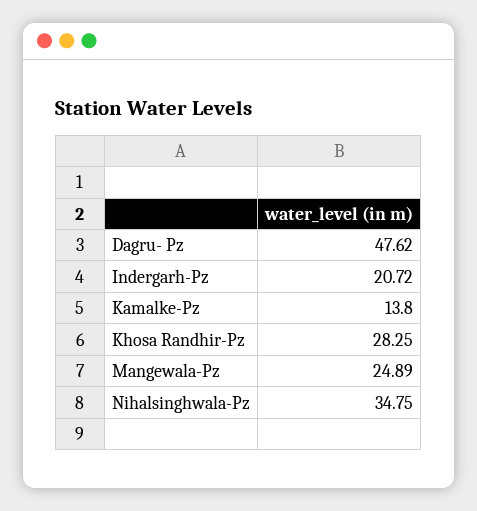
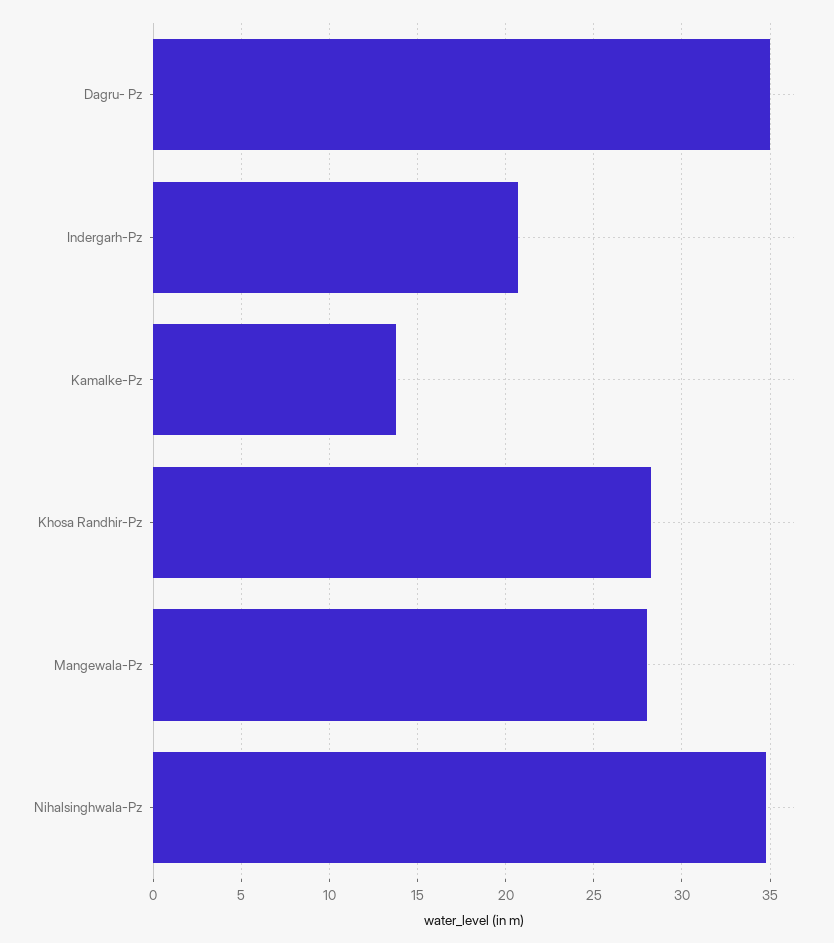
Dagru- Pz: 47.62 -> 35
Mangewala-Pz: 24.89 -> 28

